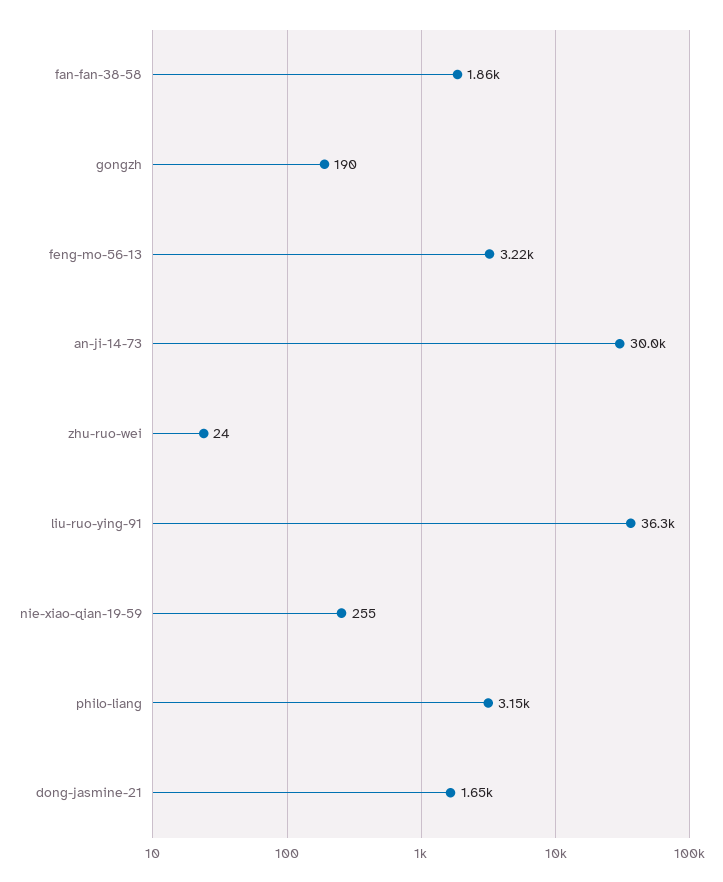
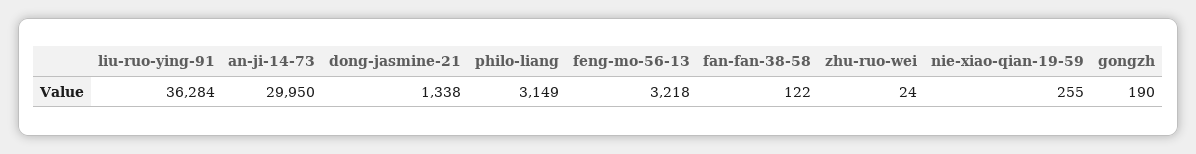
fan-fan-38-58: 1860 -> 122
dong-jasmine-21: 1650 -> 1338

